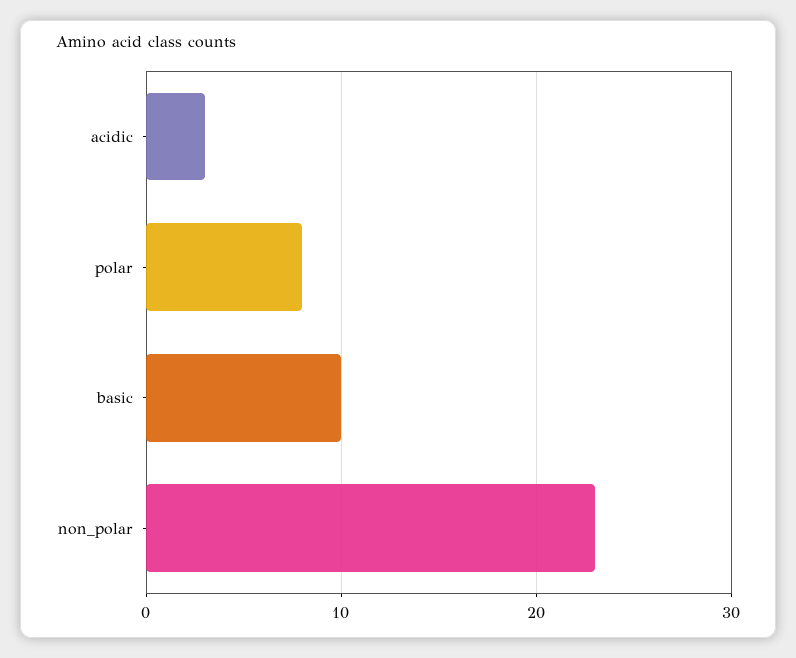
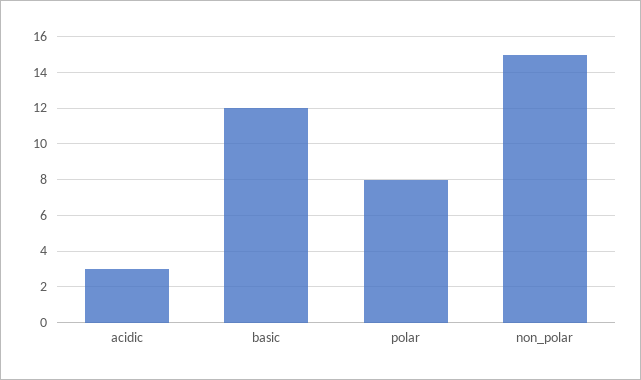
basic: 10 -> 12
non_polar: 23 -> 15

